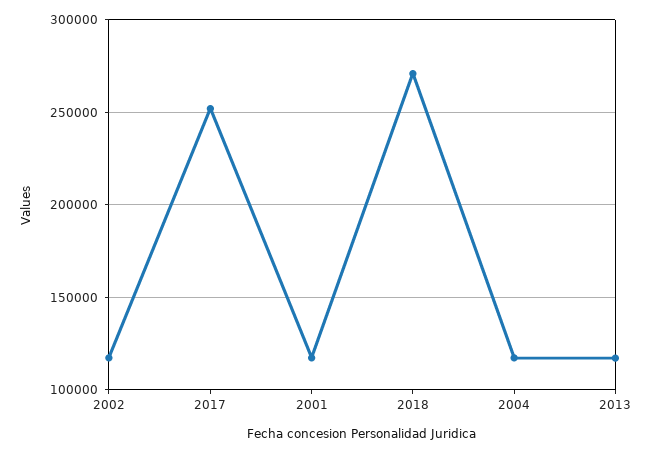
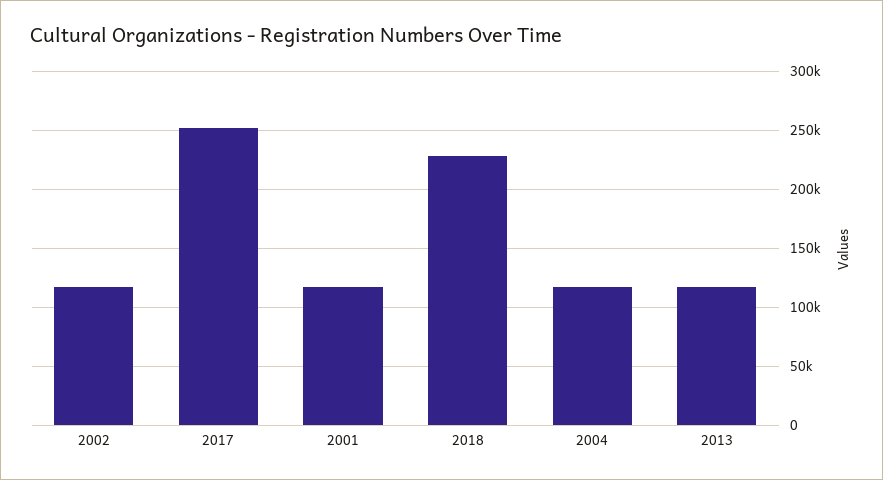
2018: 270000 -> 230000

